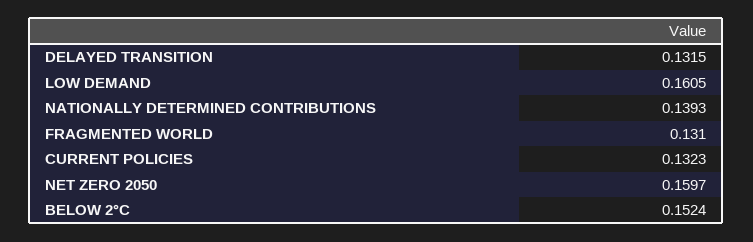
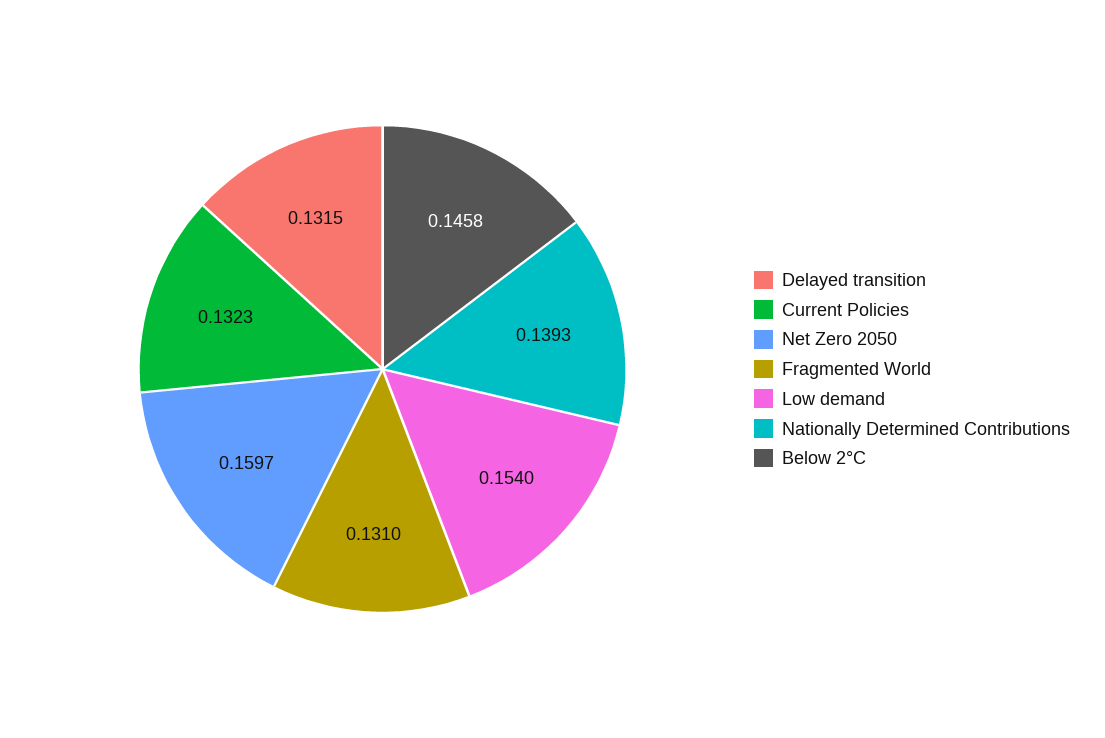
LOW DEMAND: 0.1605 -> 0.154
BELOW 2°C: 0.1524 -> 0.1458

